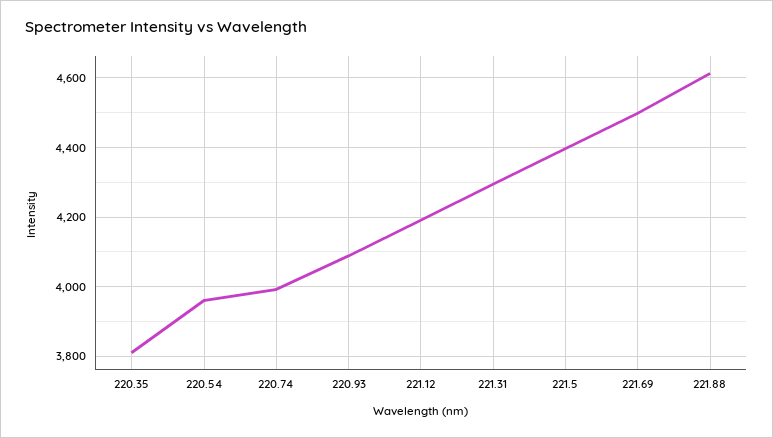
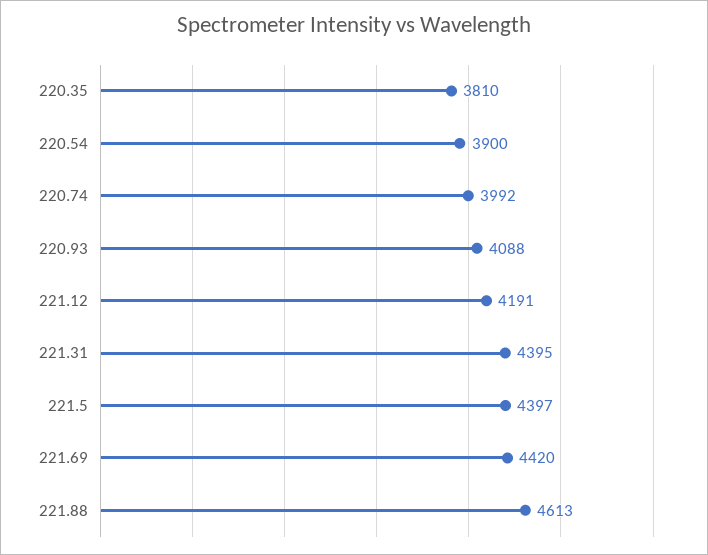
220.54: 3960 -> 3900
221.31: 4300 -> 4395
221.69: 4500 -> 4420

